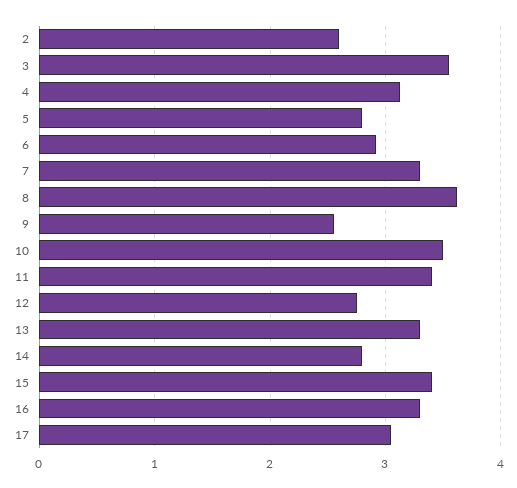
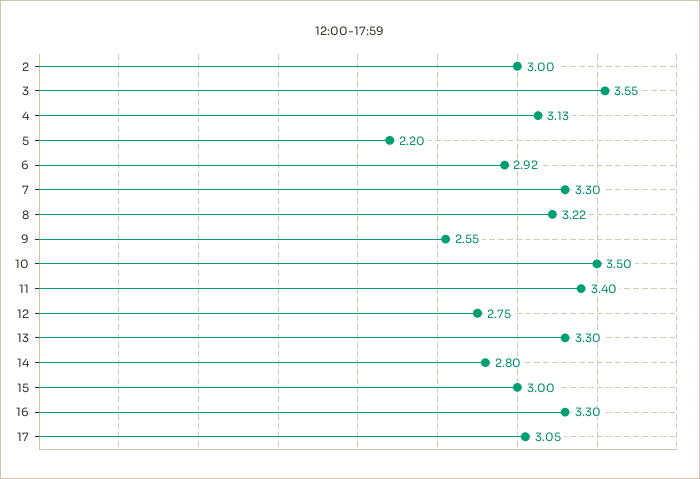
2: 2.6 -> 3
5: 2.8 -> 2.2
8: 3.6 -> 3.22
15: 3.4 -> 3

